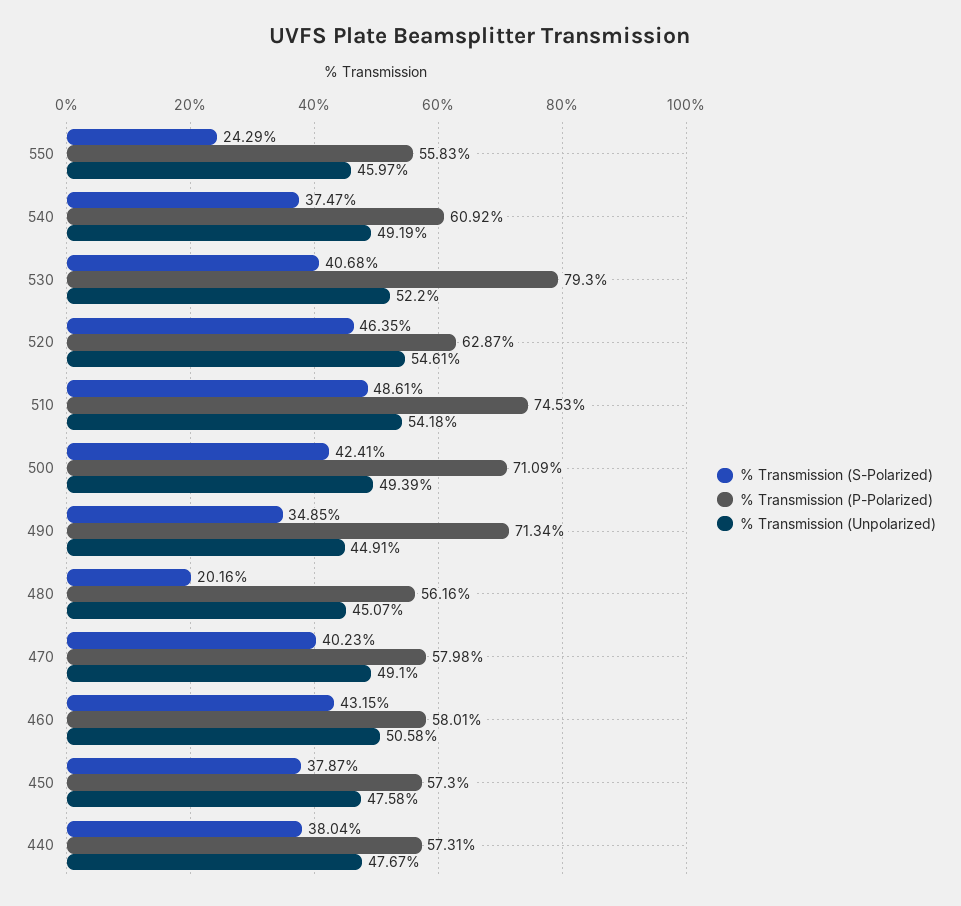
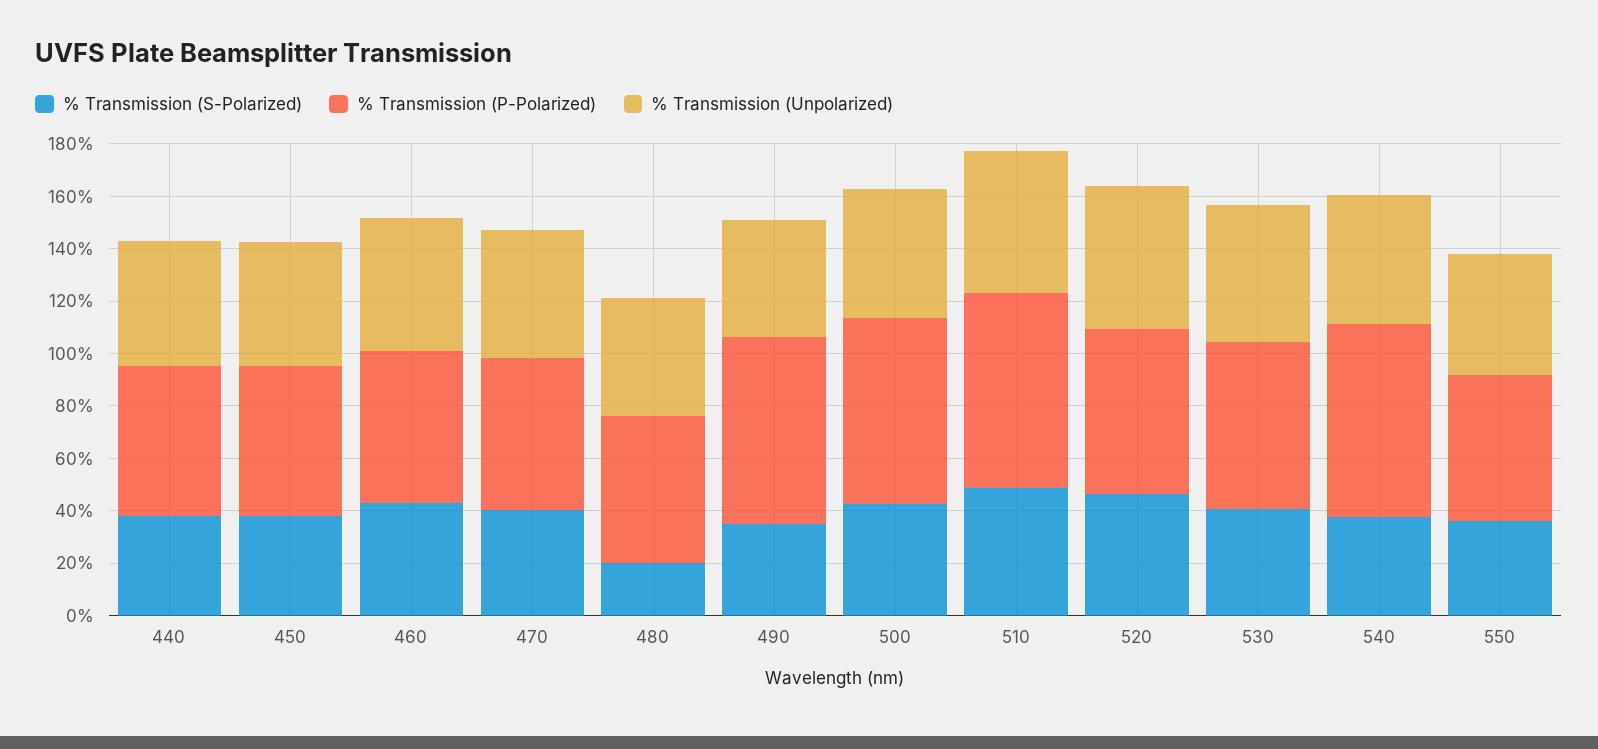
% Transmission (S-Polarized), 550: 24.29 -> 35
% Transmission (P-Polarized), 540: 60.92 -> 75
% Transmission (P-Polarized), 530: 79.3 -> 65

